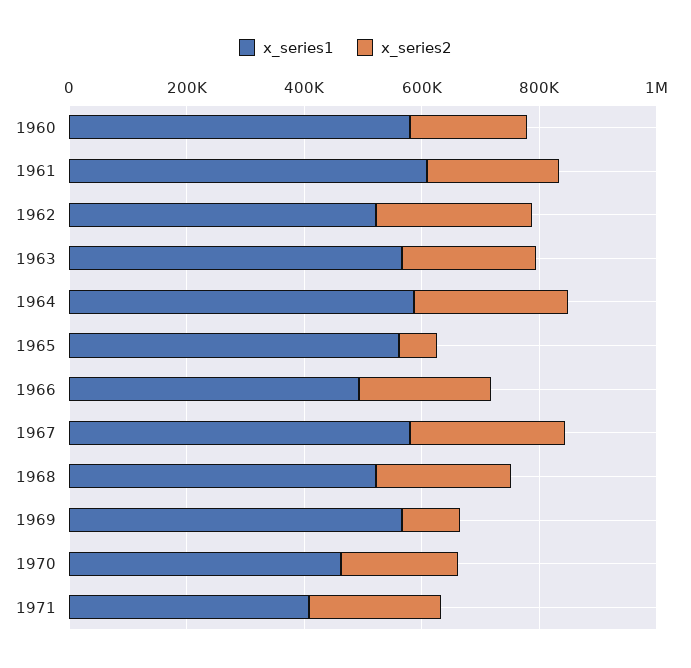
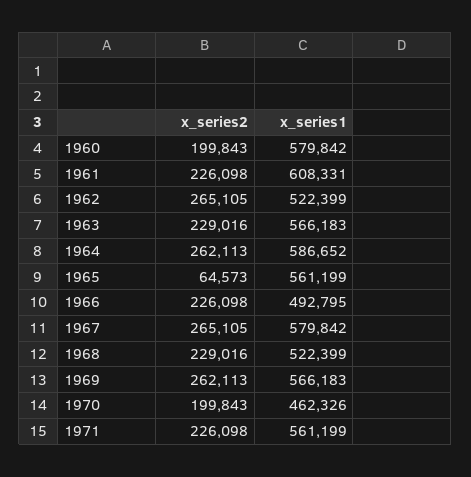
x_series2, 1969: 100000 -> 262113
x_series1, 1971: 400000 -> 561199

